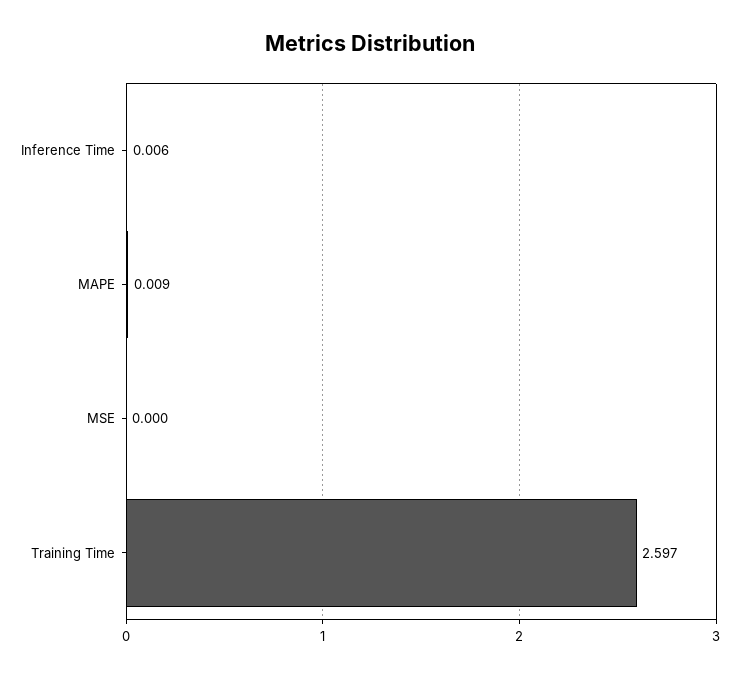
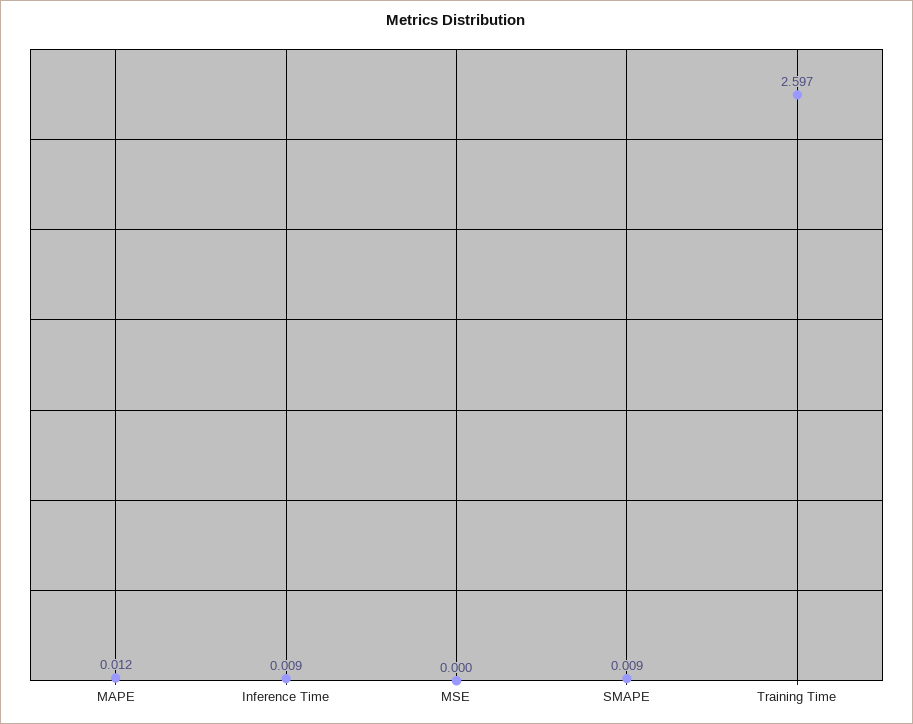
Inference Time: 0.006 -> 0.009
MAPE: 0.009 -> 0.012
SMAPE: none -> 0.009

